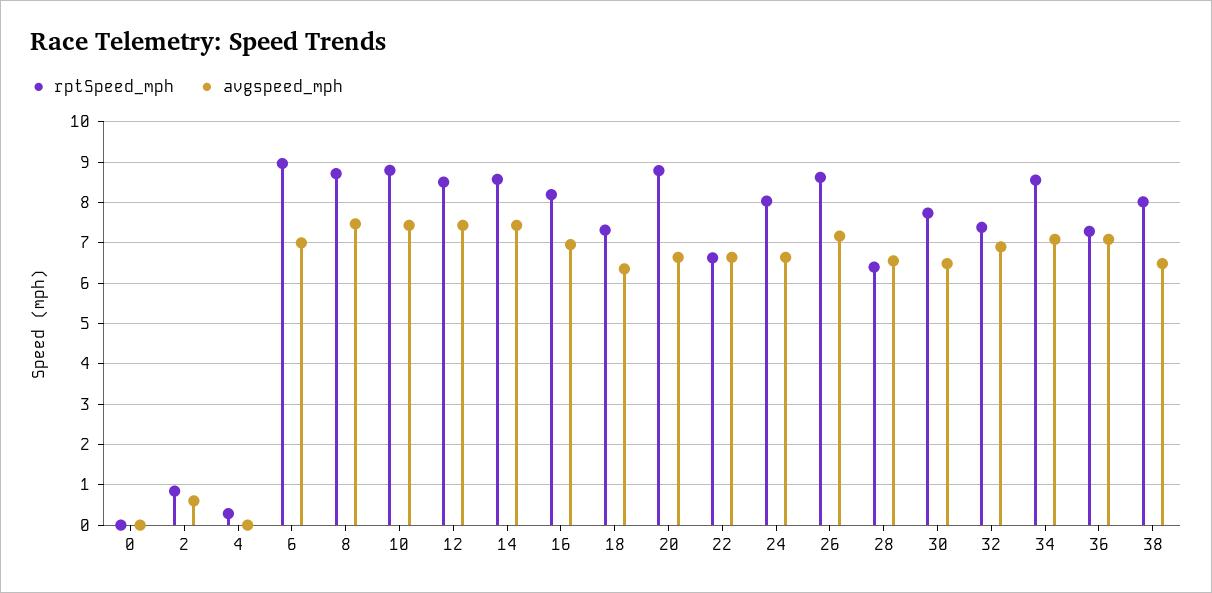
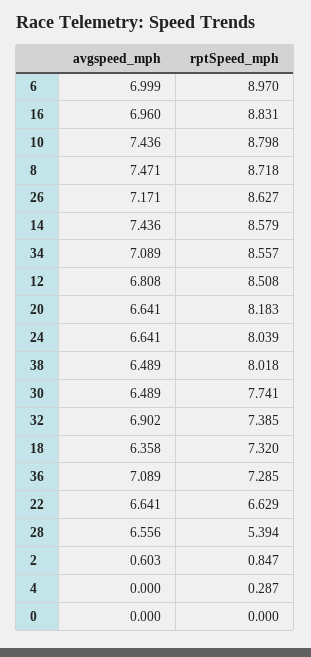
avgspeed_mph, 12: 7.4 -> 6.808
rptSpeed_mph, 16: 8.2 -> 8.831
rptSpeed_mph, 20: 8.8 -> 8.183
rptSpeed_mph, 28: 6.4 -> 5.394

